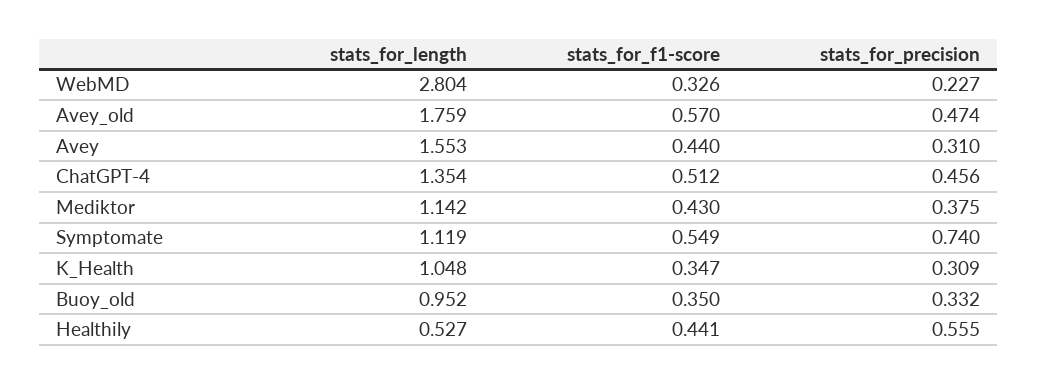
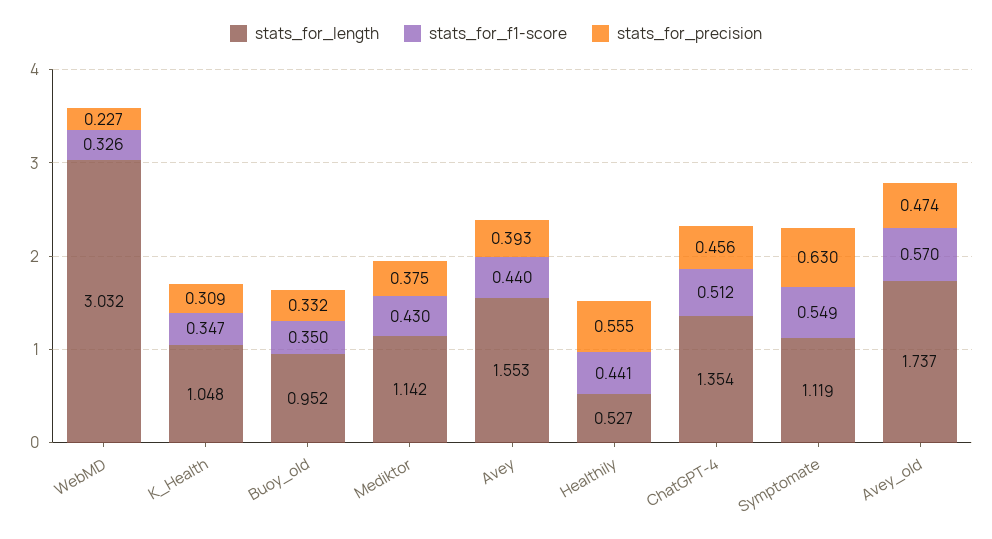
stats_for_length, WebMD: 2.804 -> 3.032
stats_for_length, Avey_old: 1.759 -> 1.737
stats_for_precision, Avey: 0.31 -> 0.393
stats_for_precision, Symptomate: 0.74 -> 0.63

